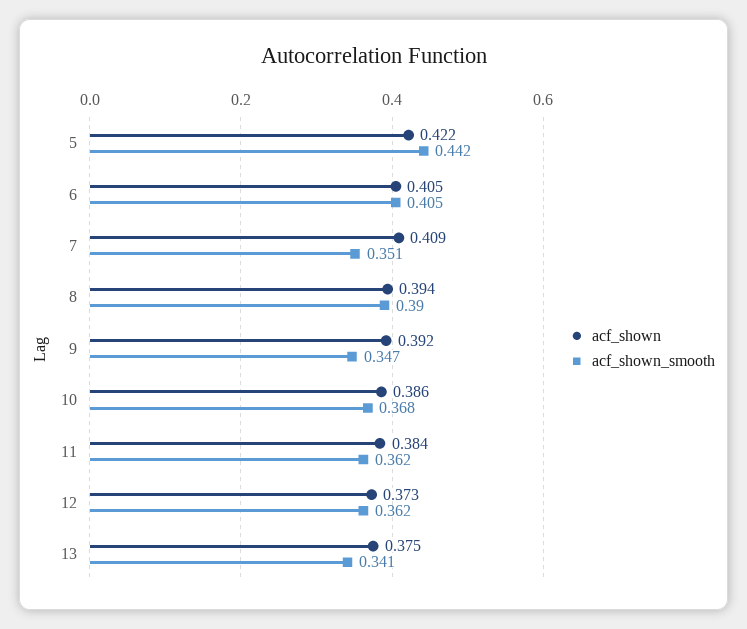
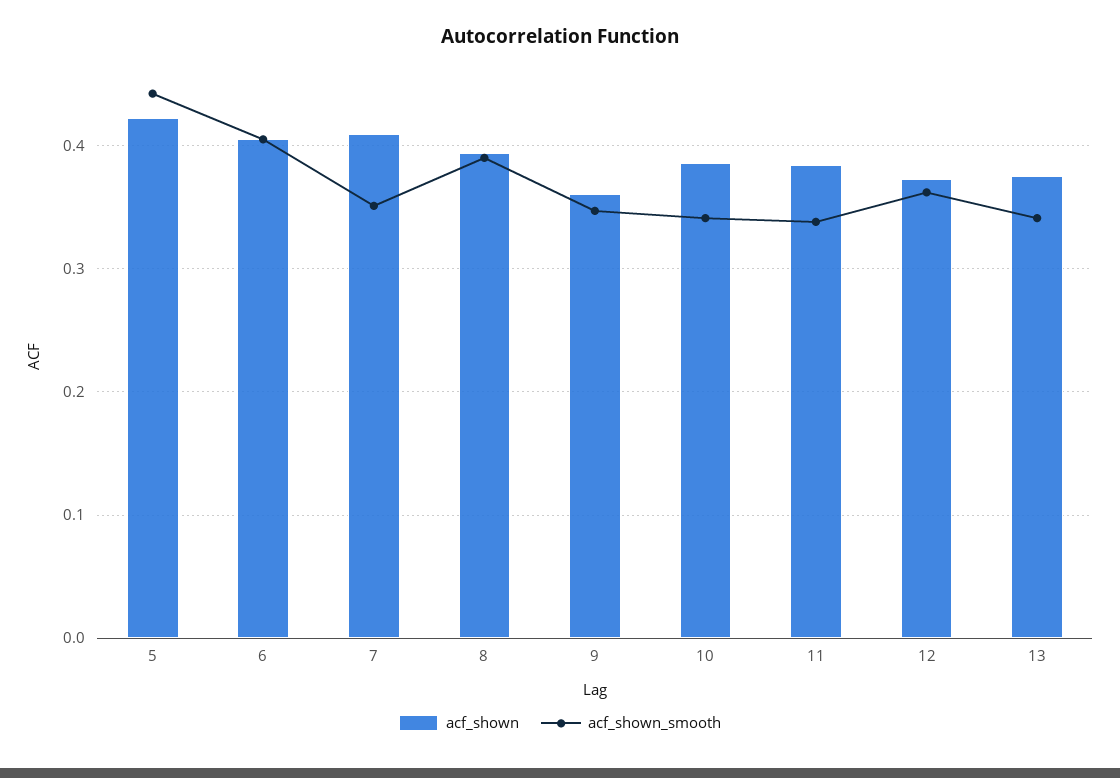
acf_shown, 9: 0.392 -> 0.36
acf_shown_smooth, 10: 0.368 -> 0.34
acf_shown_smooth, 11: 0.362 -> 0.34

